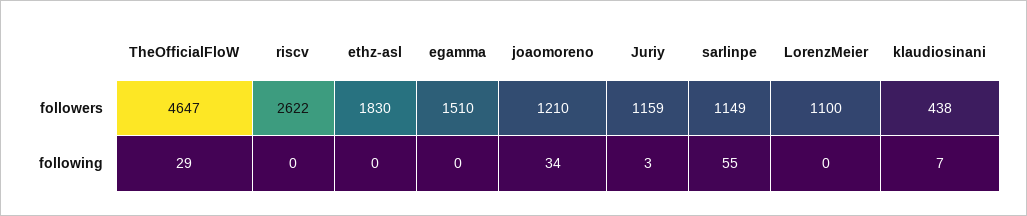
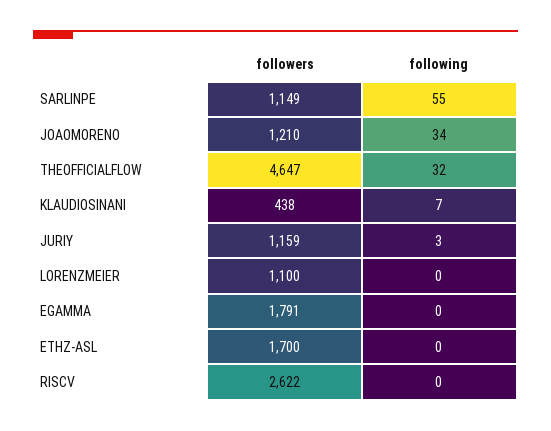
ethz-asl, followers: 1830 -> 1700
egamma, followers: 1510 -> 1791
TheOfficialFloW, following: 29 -> 32

